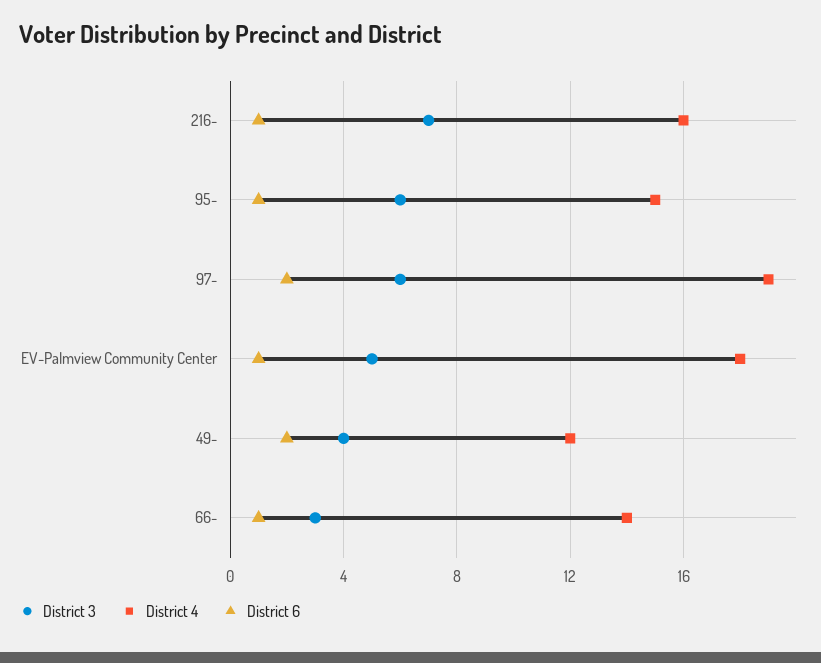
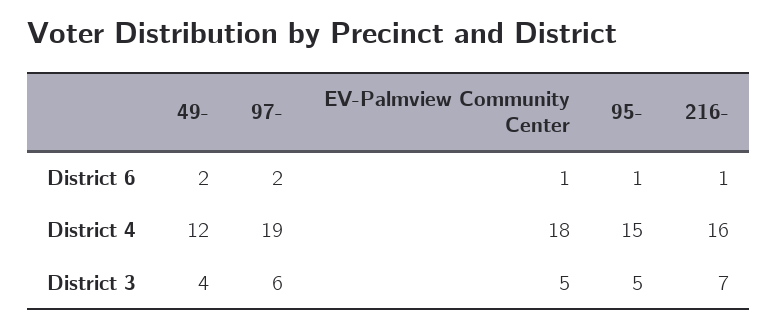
District 3, 95-: 6 -> 5
District 3, 66-: 3 -> none
District 4, 66-: 14 -> none
District 6, 66-: 1 -> none

